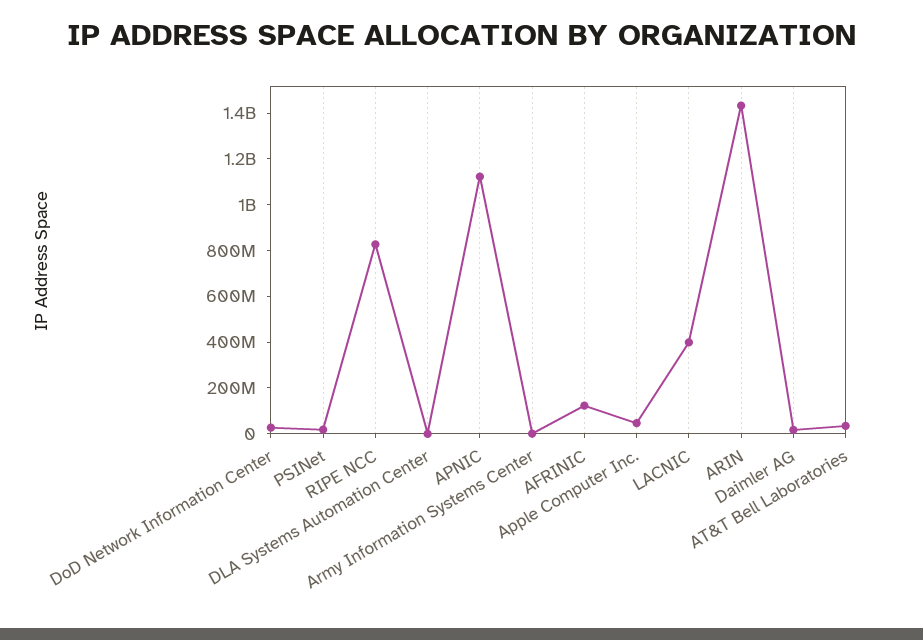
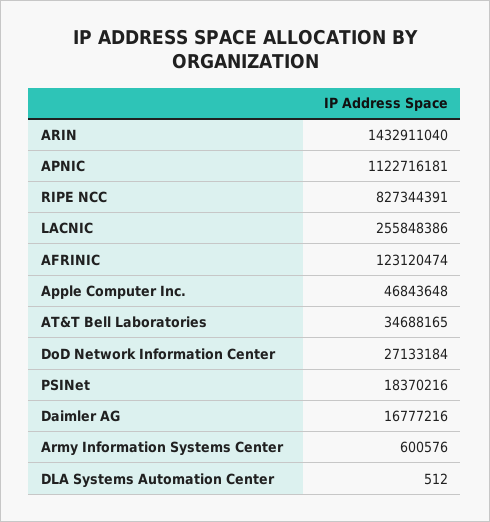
LACNIC: 400000000 -> 255848386

